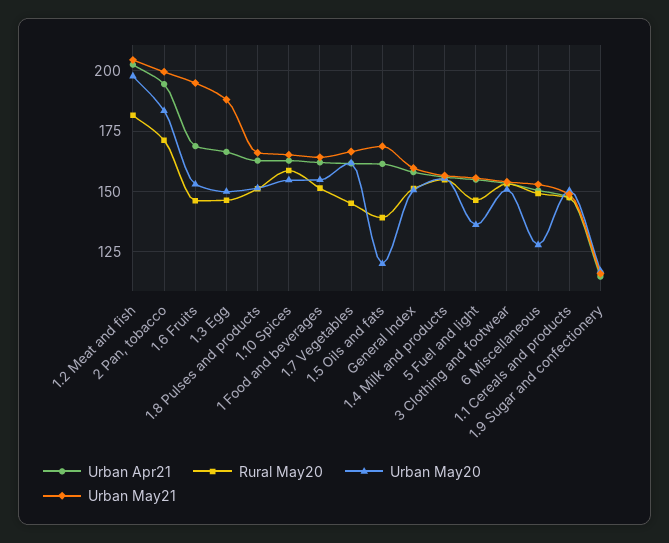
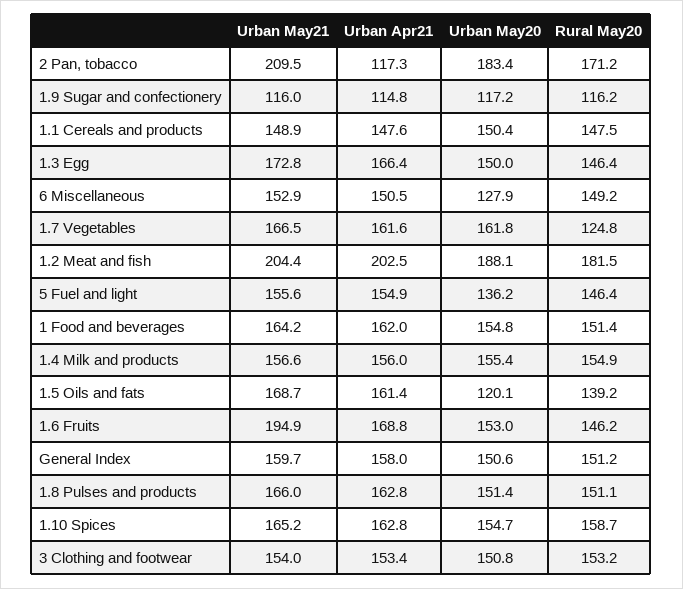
Urban May20, 1.2 Meat and fish: 197.5 -> 188.1
Urban Apr21, 2 Pan, tobacco: 195 -> 117.3
Urban May21, 2 Pan, tobacco: 200 -> 209.5
Urban May21, 1.3 Egg: 187.5 -> 172.8
Rural May20, 1.7 Vegetables: 145 -> 124.8

